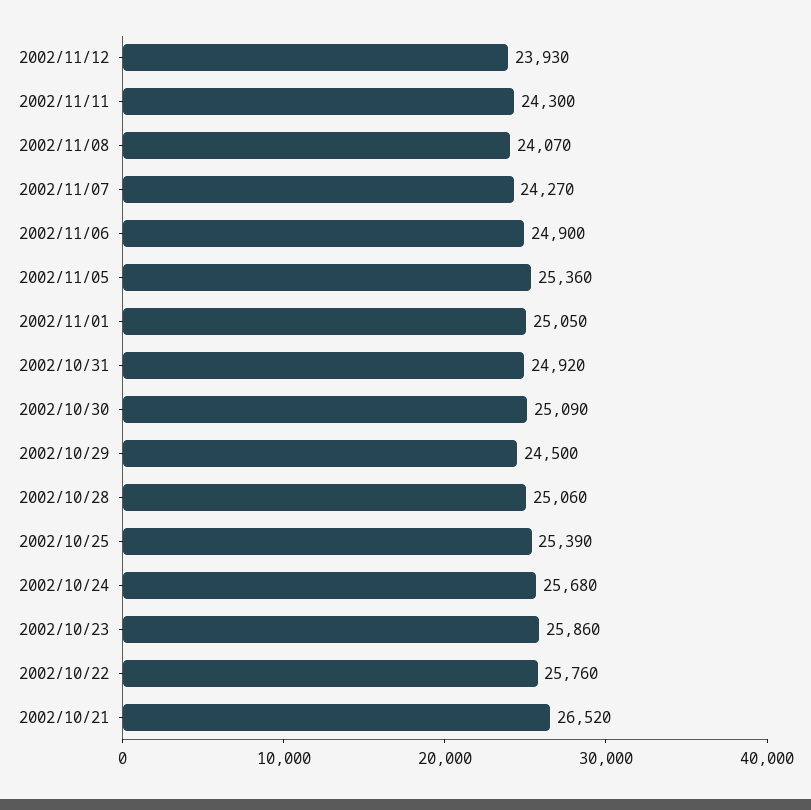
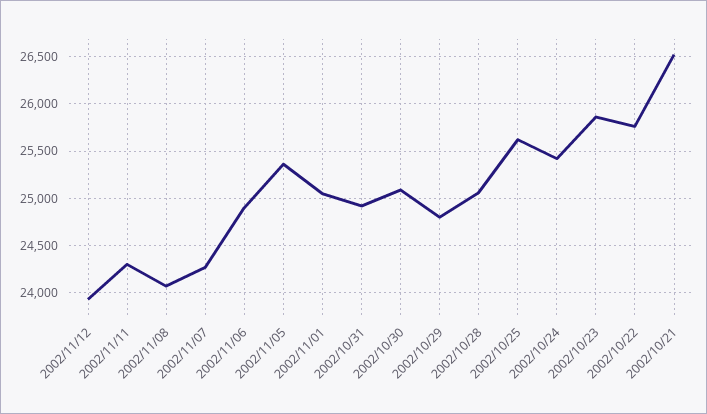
2002/10/29: 24500 -> 24800
2002/10/25: 25390 -> 25600
2002/10/24: 25680 -> 25400

